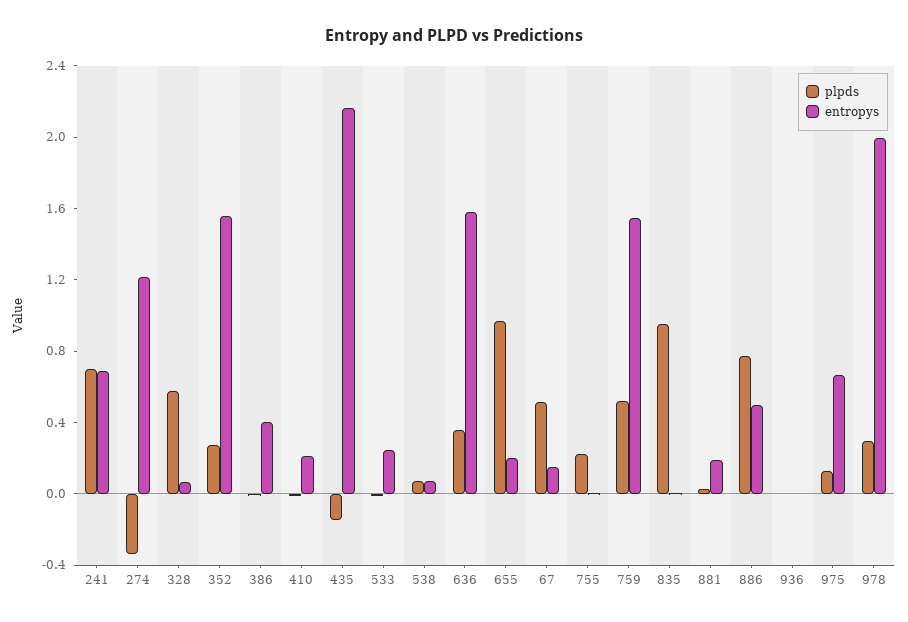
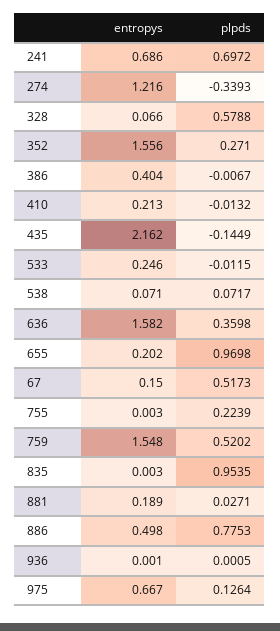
plpds, 978: 0.3 -> none
entropys, 978: 2 -> none

